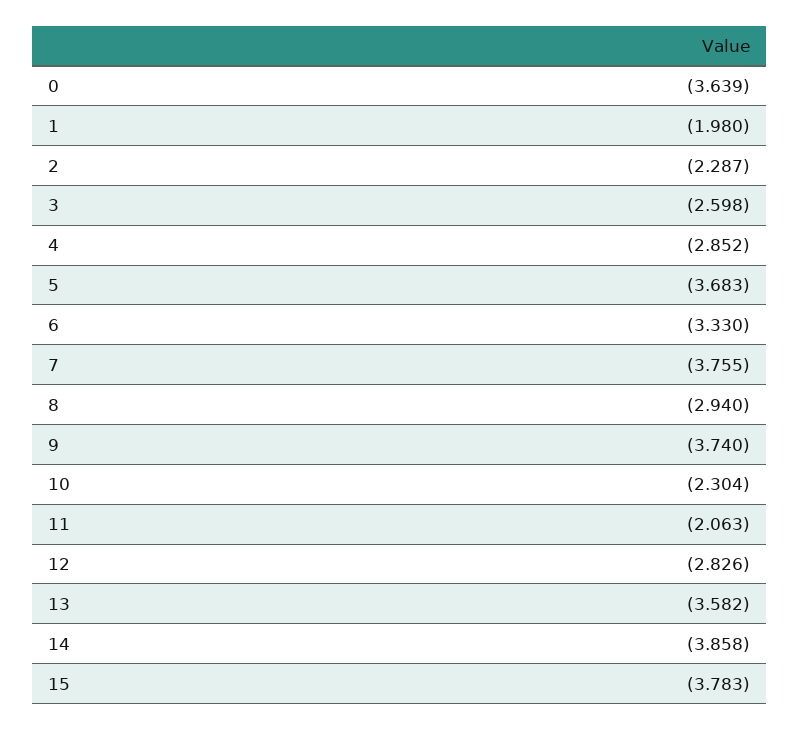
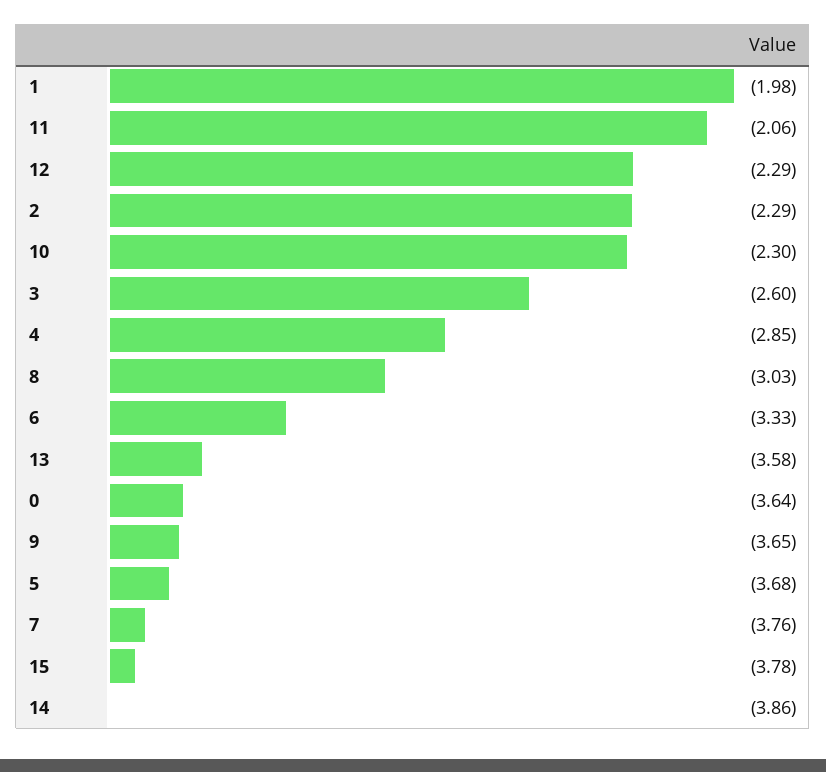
8: -2.94 -> -3.03
9: -3.74 -> -3.65
12: -2.826 -> -2.29

